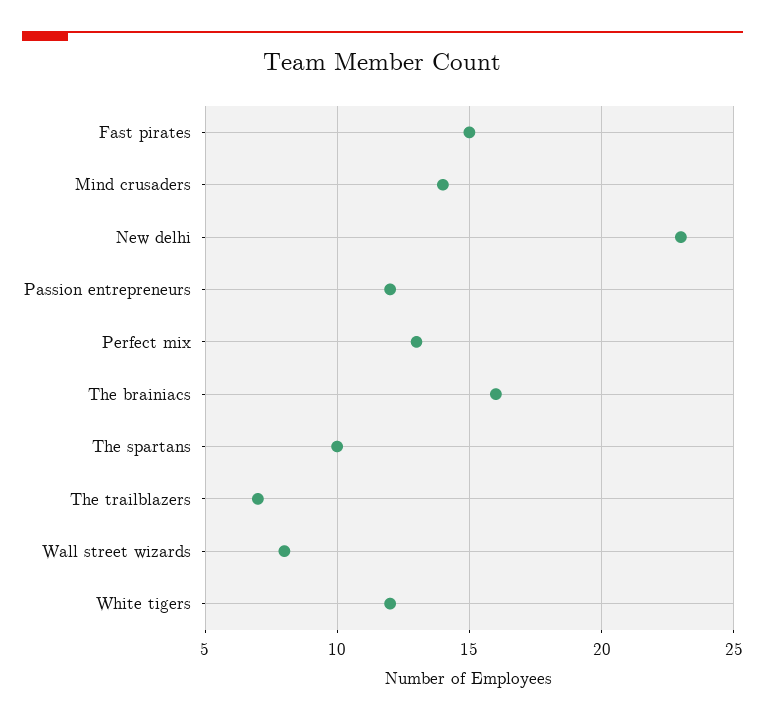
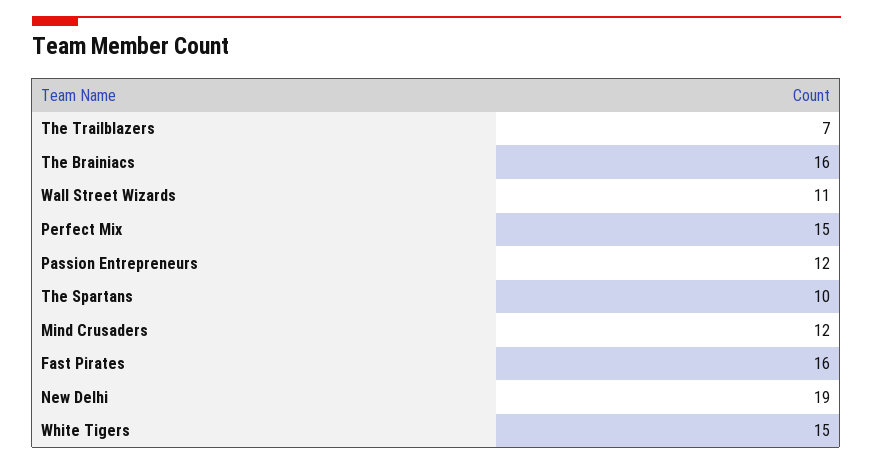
Fast pirates: 15 -> 16
Mind crusaders: 14 -> 12
New delhi: 23 -> 19
Perfect mix: 13 -> 15
Wall street wizards: 8 -> 11
White tigers: 12 -> 15

